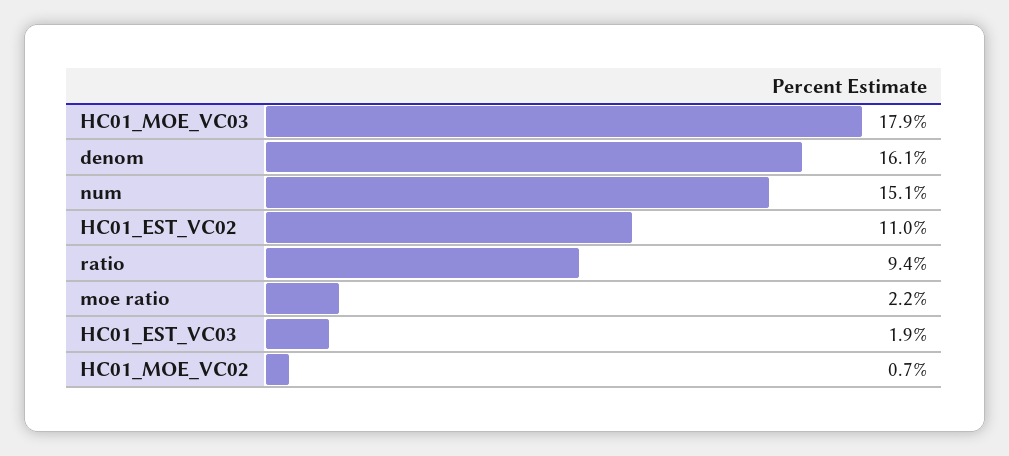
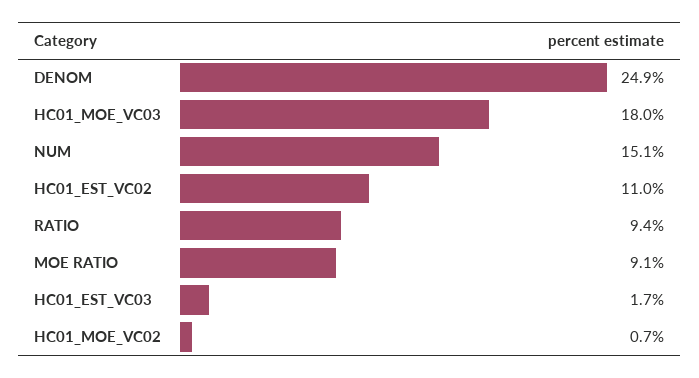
HC01_MOE_VC03: 17.9 -> 18
denom: 16.1 -> 24.9
moe ratio: 2.2 -> 9.1
HC01_EST_VC03: 1.9 -> 1.7

